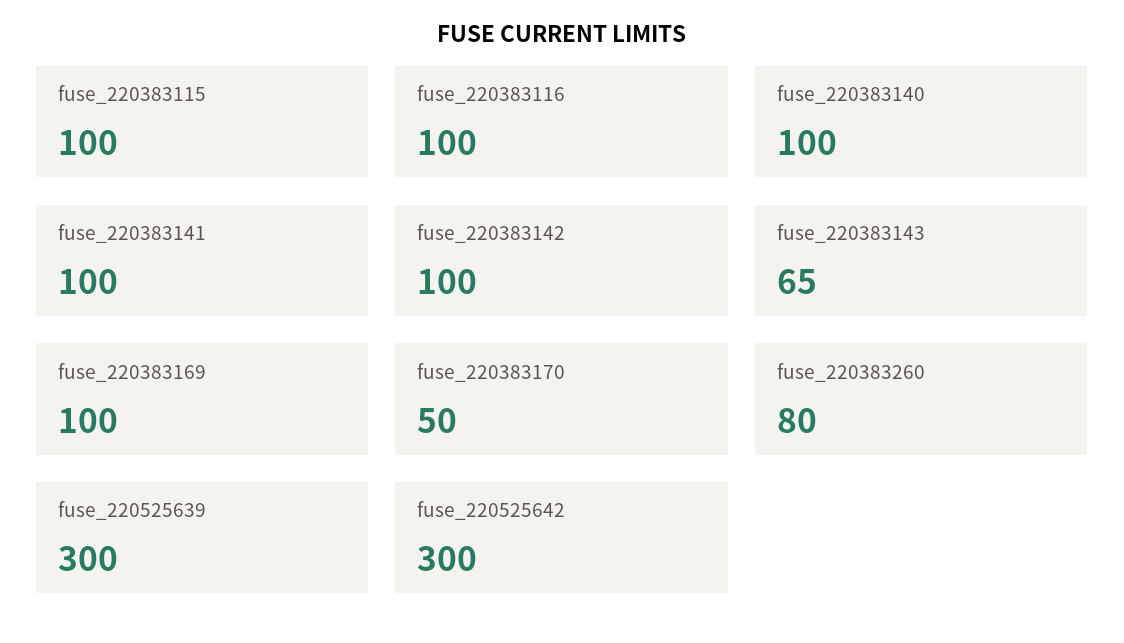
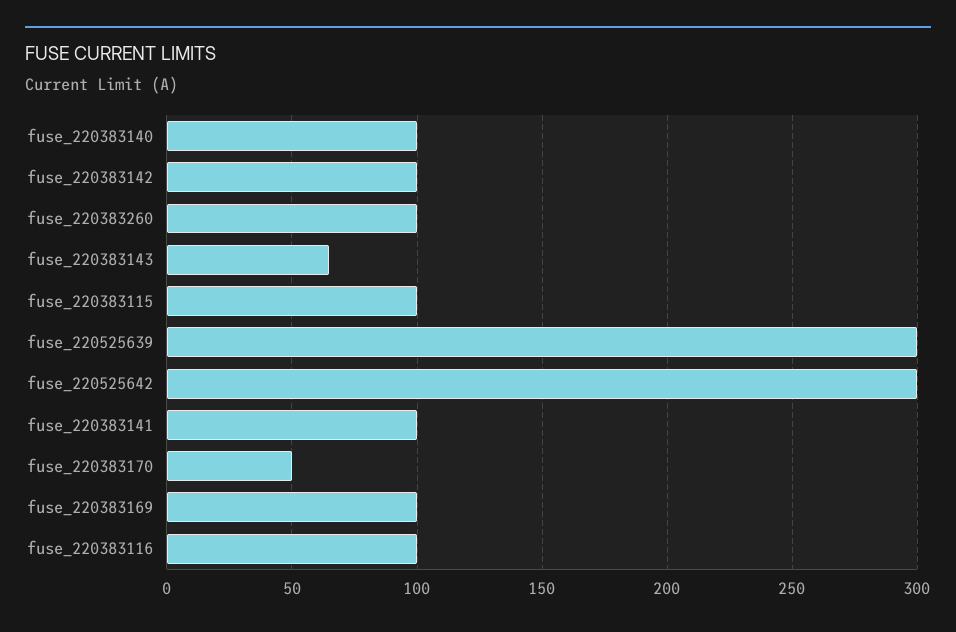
fuse_220383260: 80 -> 100

